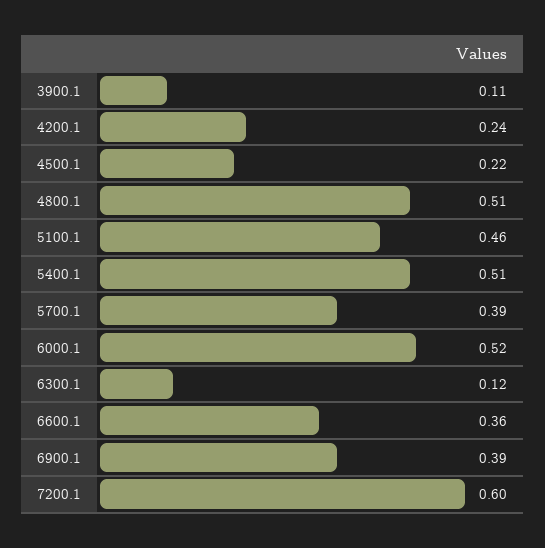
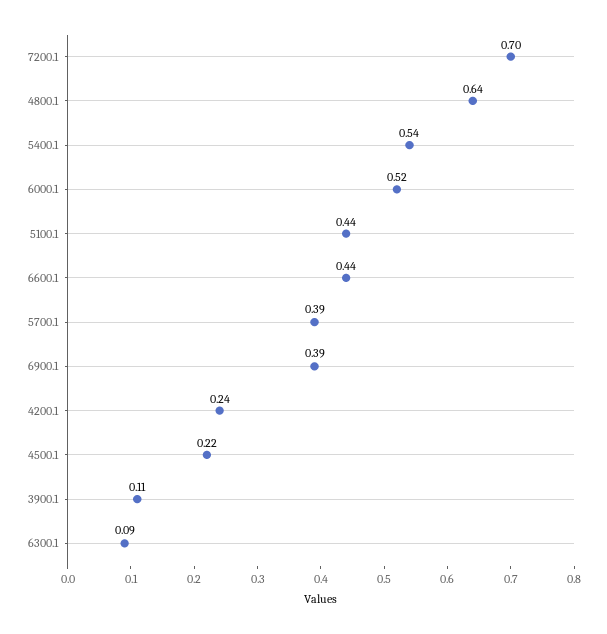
4800.1: 0.51 -> 0.64
5100.1: 0.46 -> 0.44
5400.1: 0.51 -> 0.54
6300.1: 0.12 -> 0.09
6600.1: 0.36 -> 0.44
7200.1: 0.6 -> 0.7

